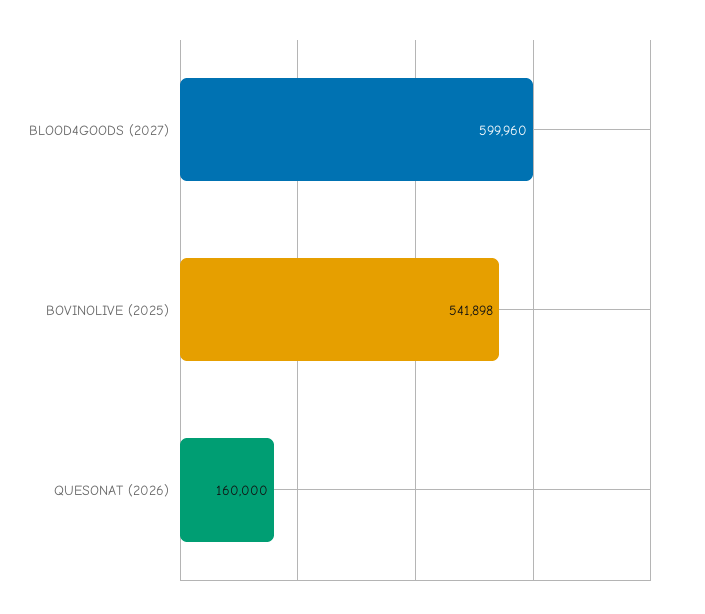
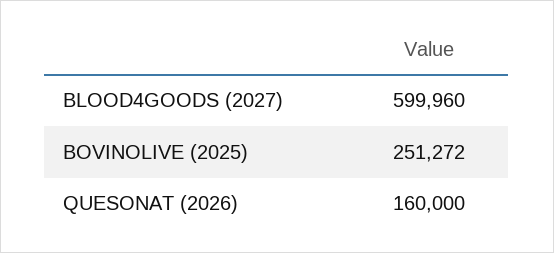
BOVINOLIVE (2025): 541898 -> 251272

